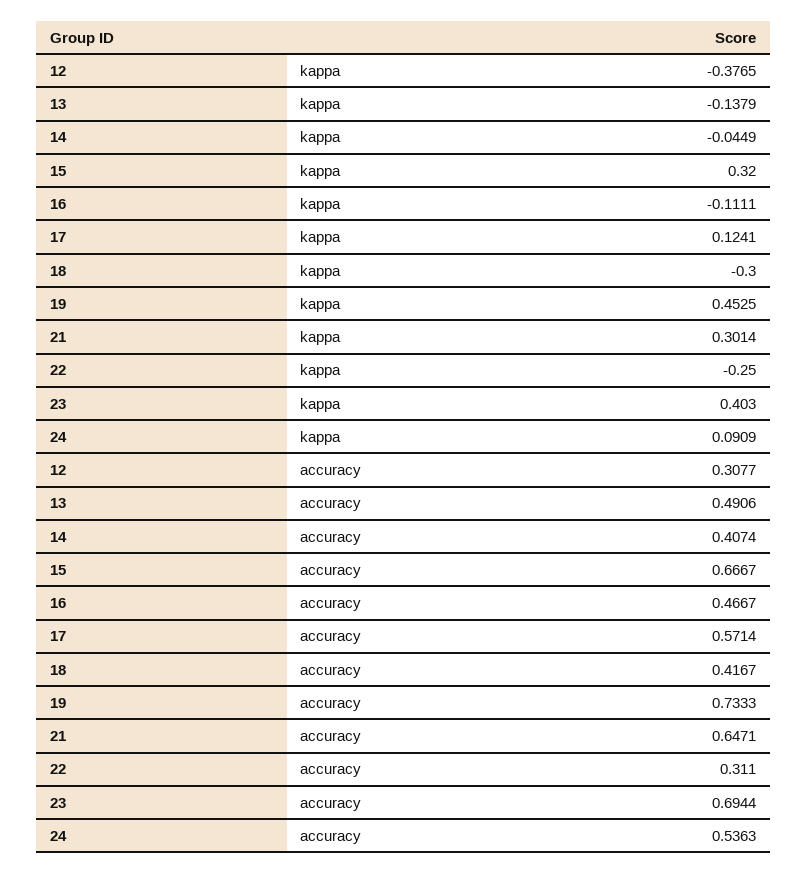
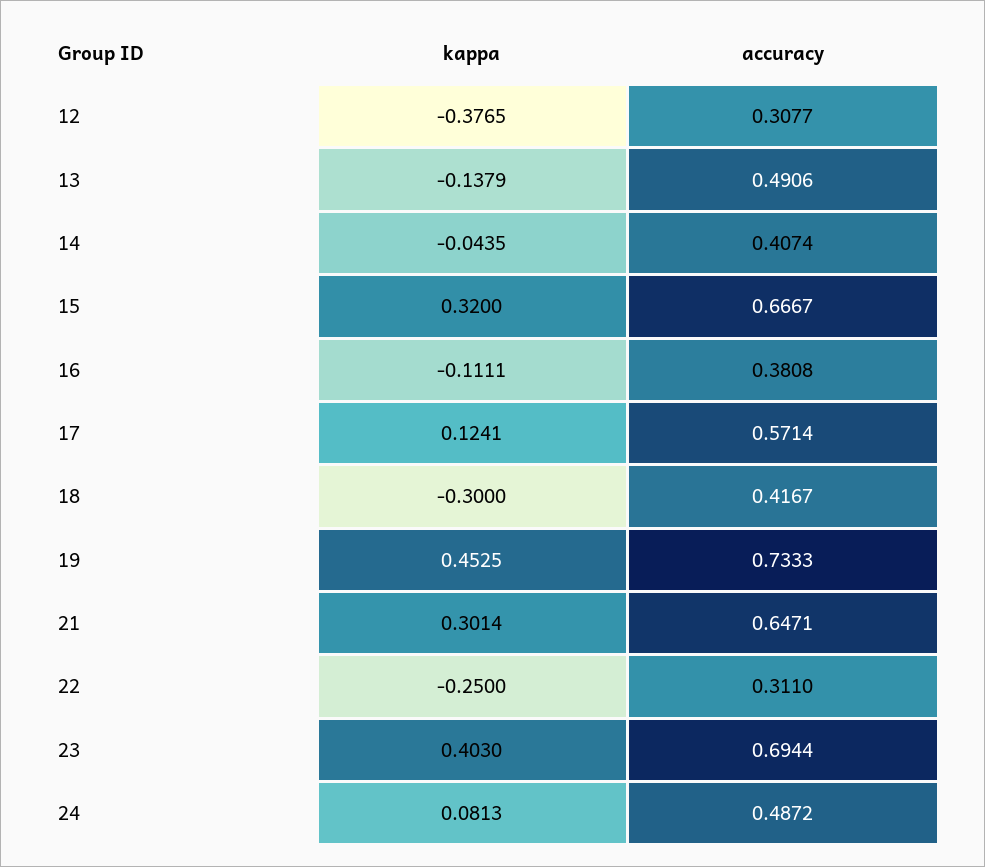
14, kappa: -0.0449 -> -0.0435
24, kappa: 0.0909 -> 0.0813
16, accuracy: 0.4667 -> 0.3808
24, accuracy: 0.5363 -> 0.4872

